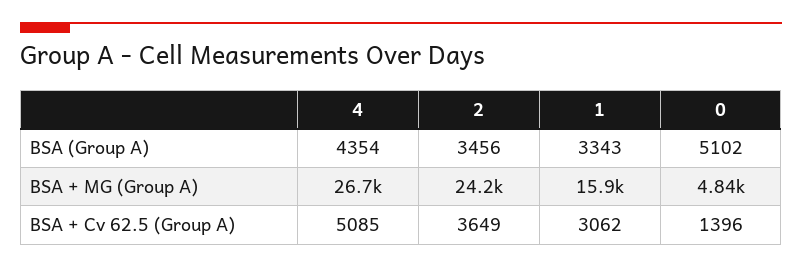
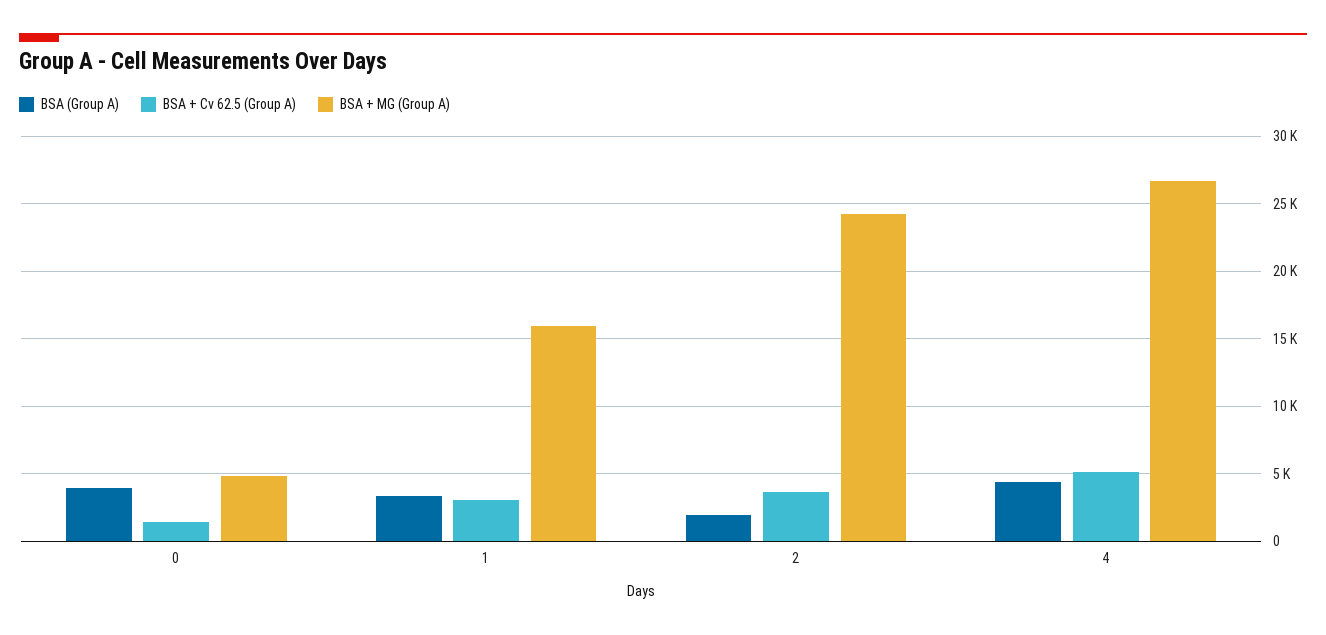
BSA (Group A), 2: 3456 -> 2000
BSA (Group A), 0: 5102 -> 4000

